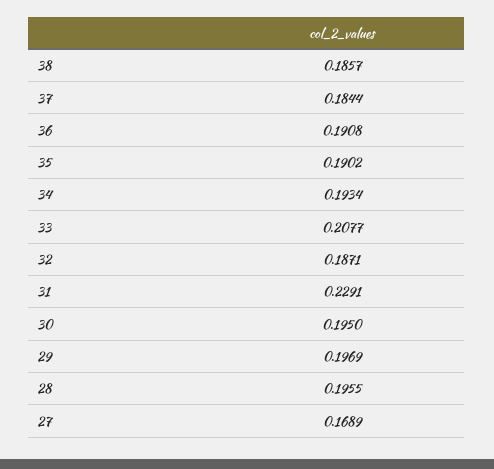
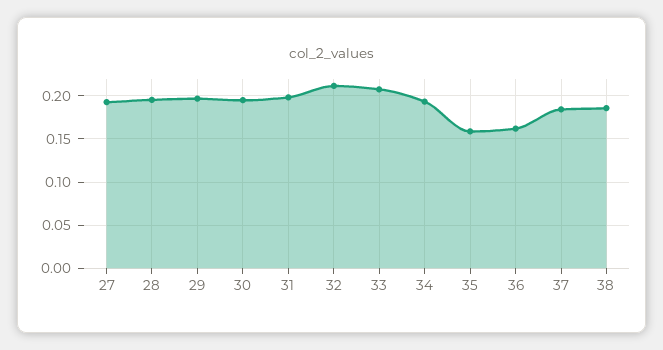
36: 0.1908 -> 0.16
35: 0.1902 -> 0.16
32: 0.1871 -> 0.21
31: 0.2291 -> 0.2
27: 0.1689 -> 0.19

